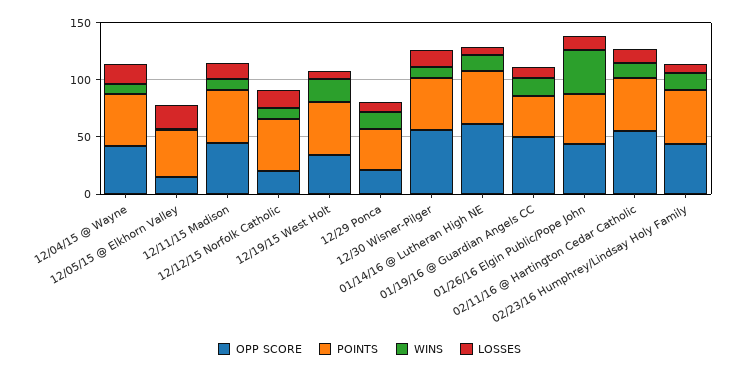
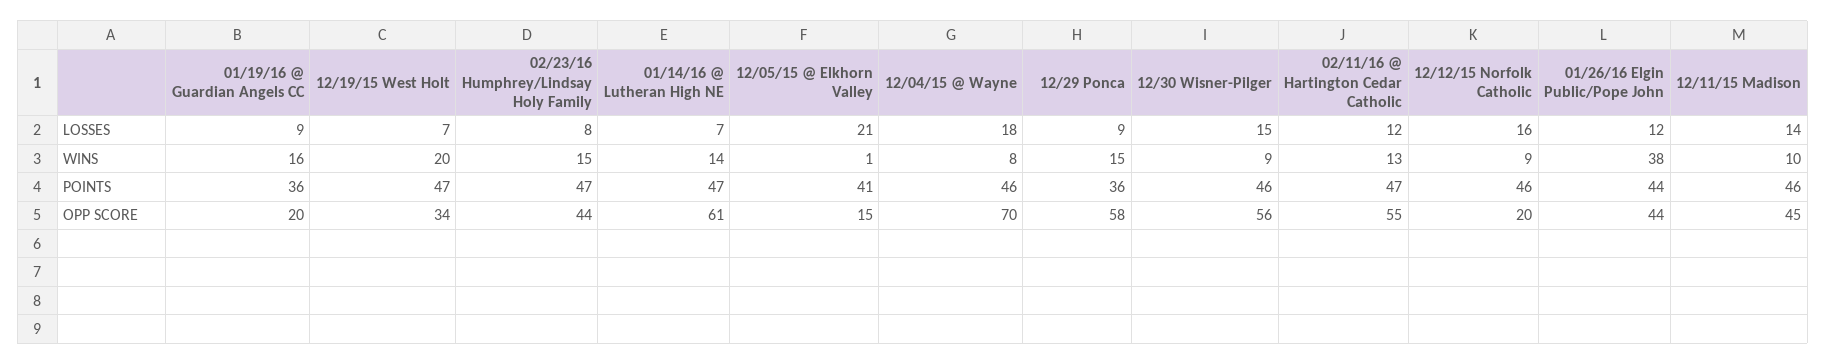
OPP SCORE, 12/04/15 @ Wayne: 40 -> 70
OPP SCORE, 12/29 Ponca: 20 -> 58
OPP SCORE, 01/19/16 @ Guardian Angels CC: 50 -> 20

